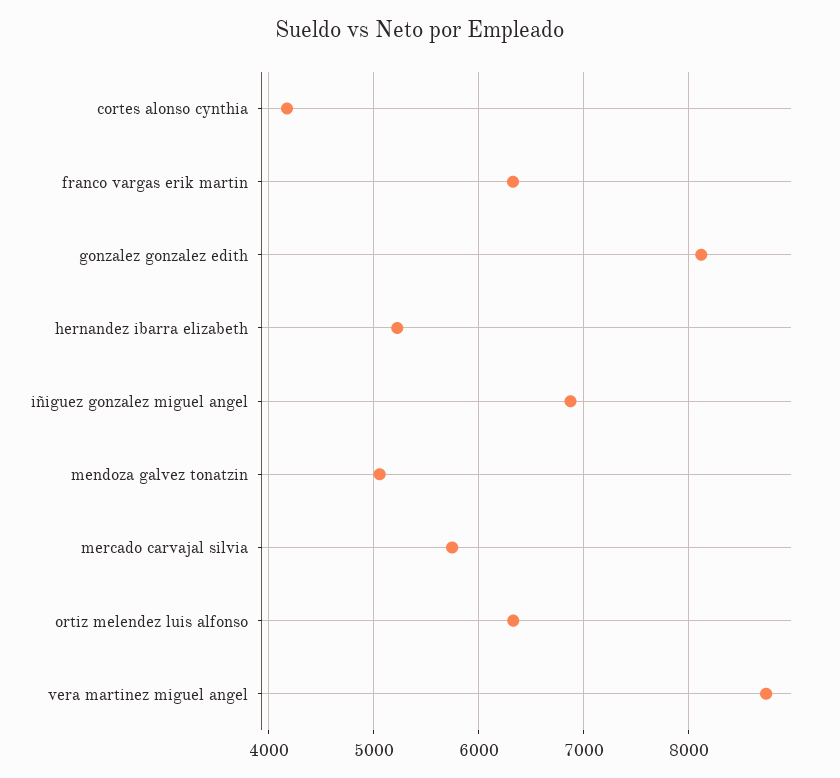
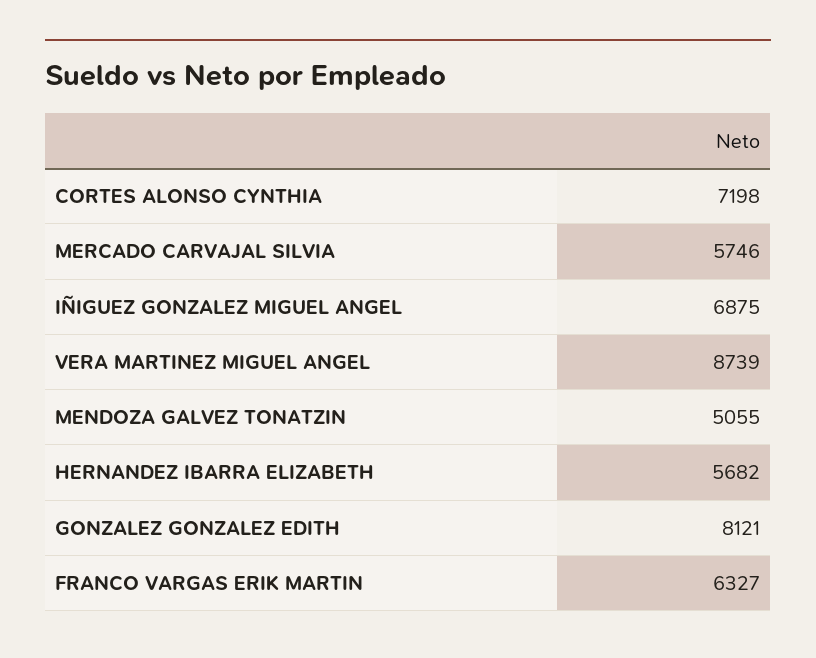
cortes alonso cynthia: 4200 -> 7198
hernandez ibarra elizabeth: 5200 -> 5682
ortiz melendez luis alfonso: 6300 -> none

